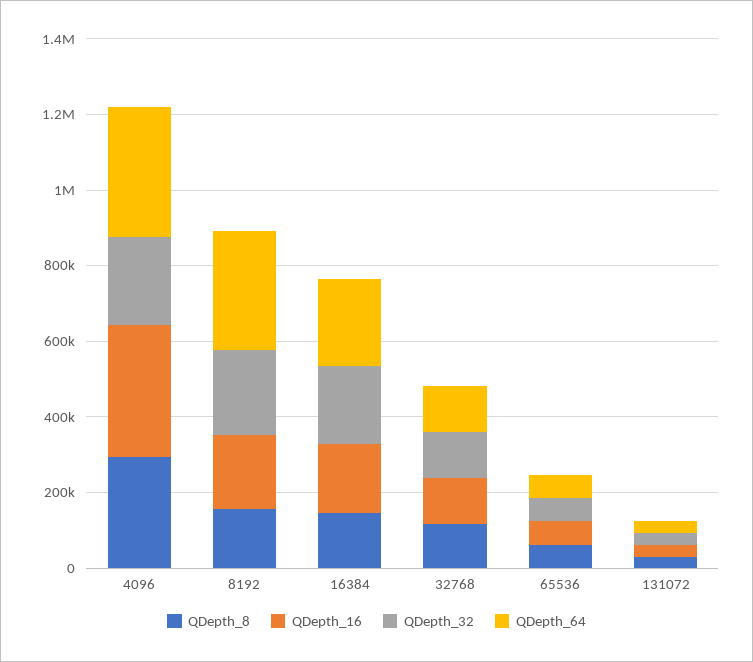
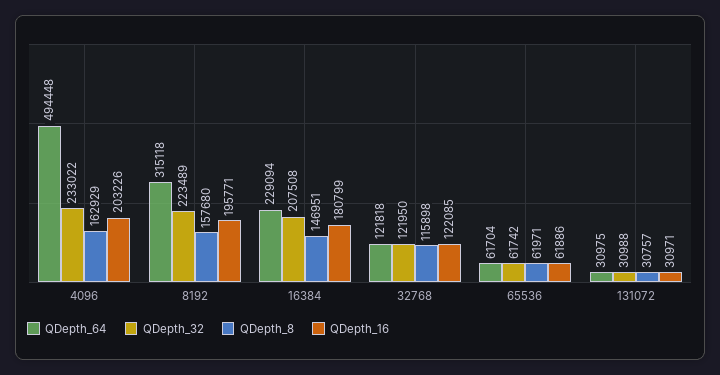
QDepth_8, 4096: 300000 -> 162929
QDepth_16, 4096: 350000 -> 203226
QDepth_64, 4096: 350000 -> 494448

